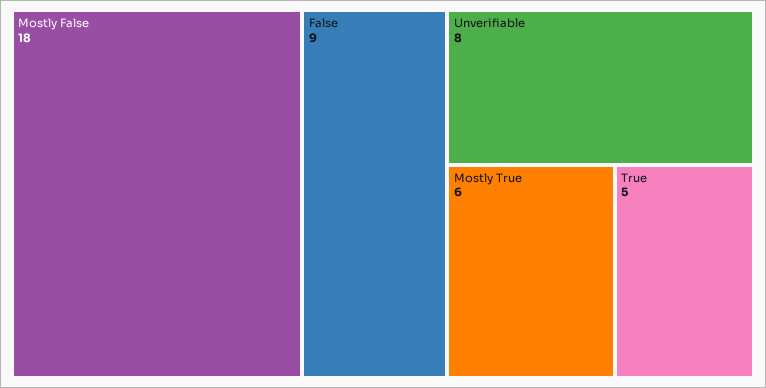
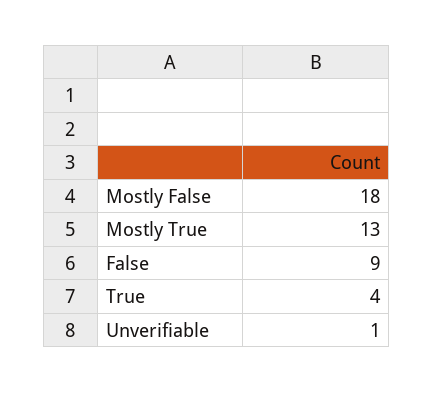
Unverifiable: 8 -> 1
Mostly True: 6 -> 13
True: 5 -> 4

